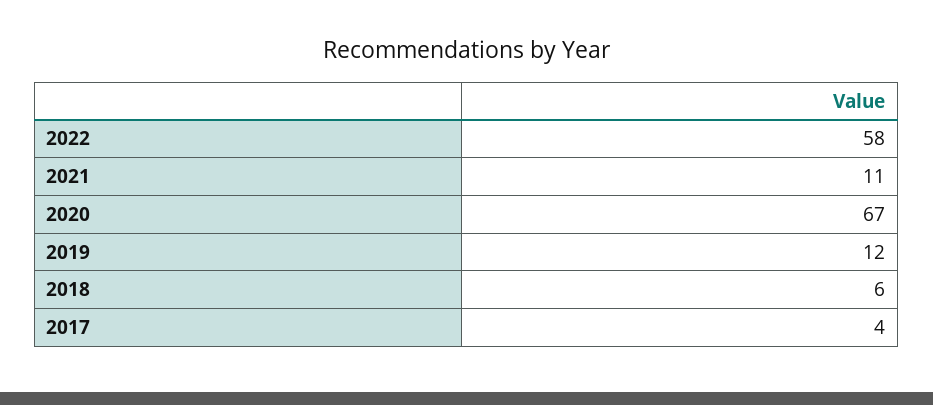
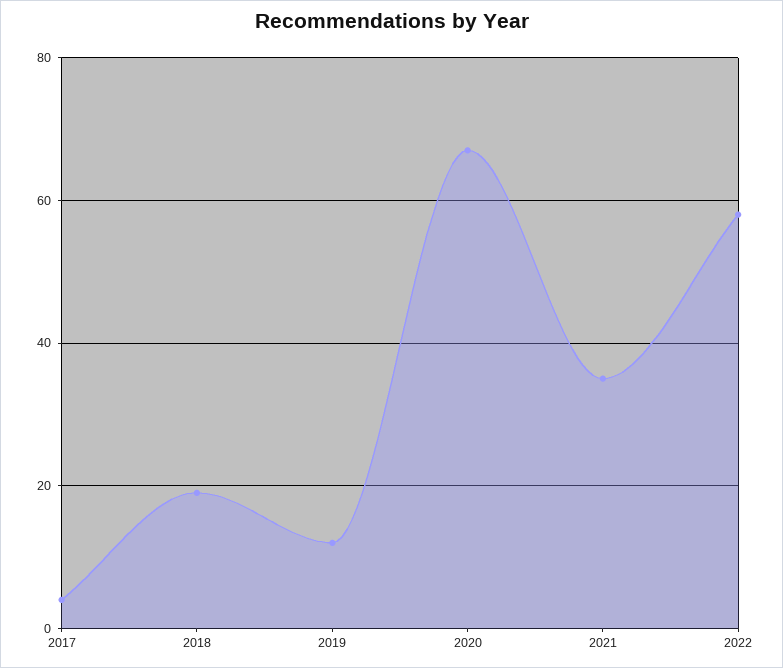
2021: 11 -> 35
2018: 6 -> 20

